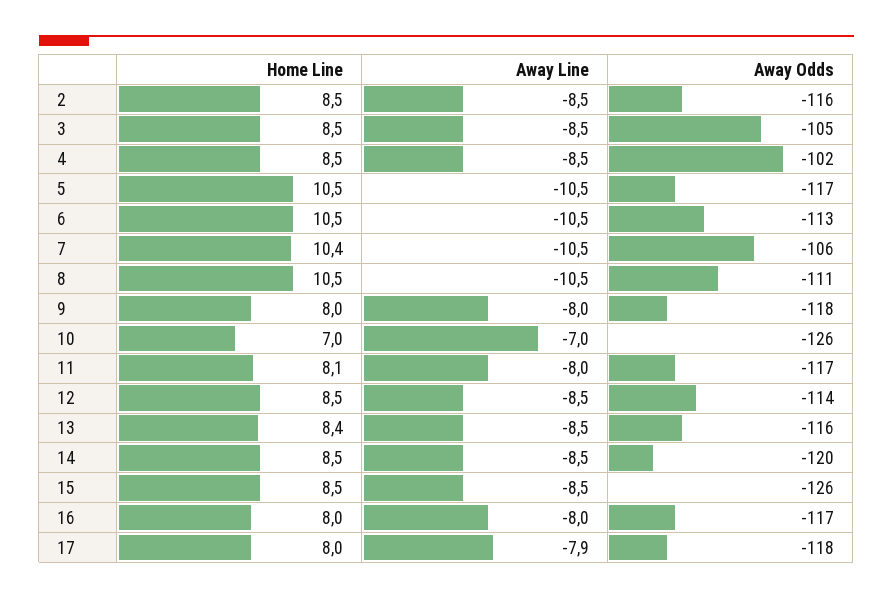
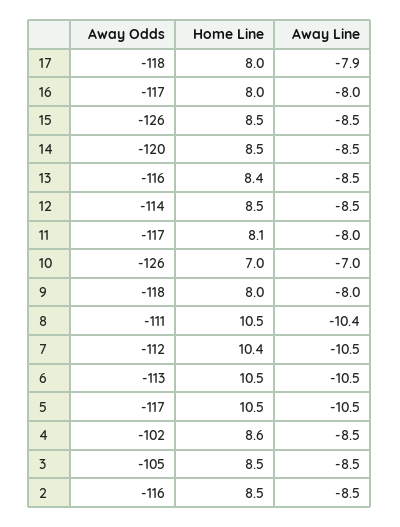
Home Line, 4: 8.5 -> 8.6
Away Odds, 7: -106 -> -112
Away Line, 8: -10.5 -> -10.4

